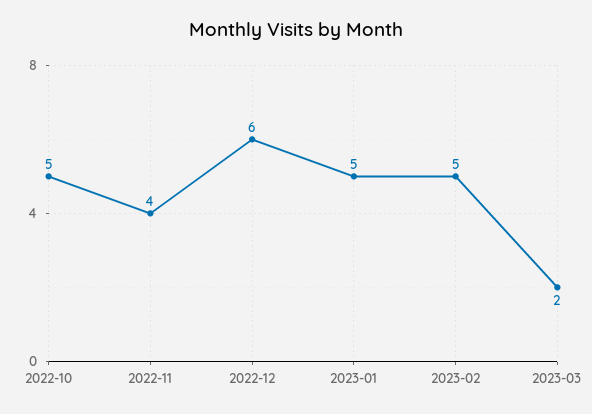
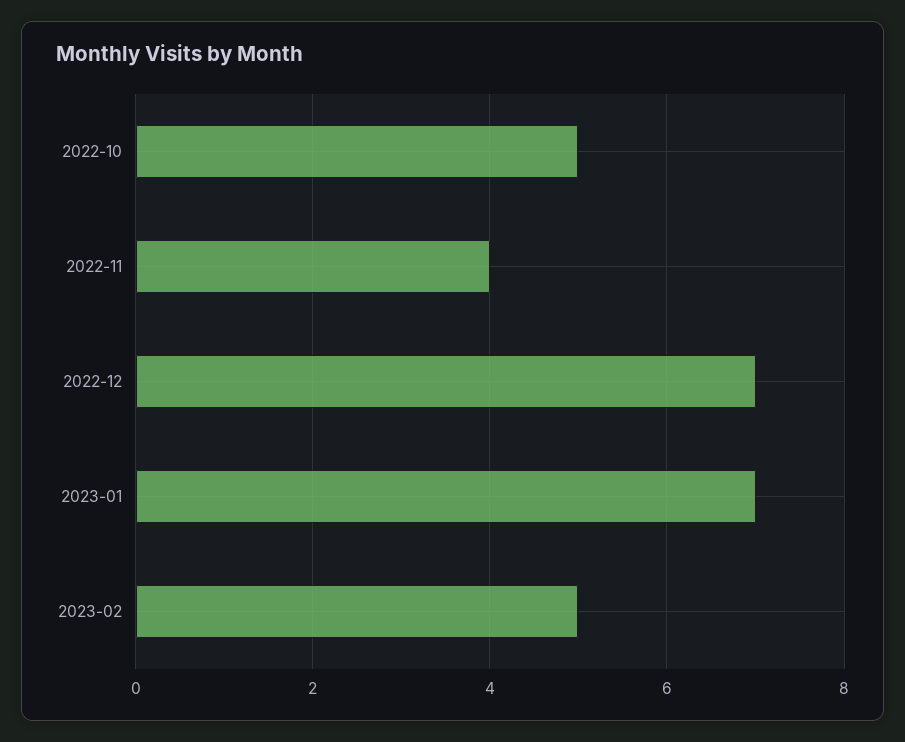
2022-12: 6 -> 7
2023-01: 5 -> 7
2023-03: 2 -> none

